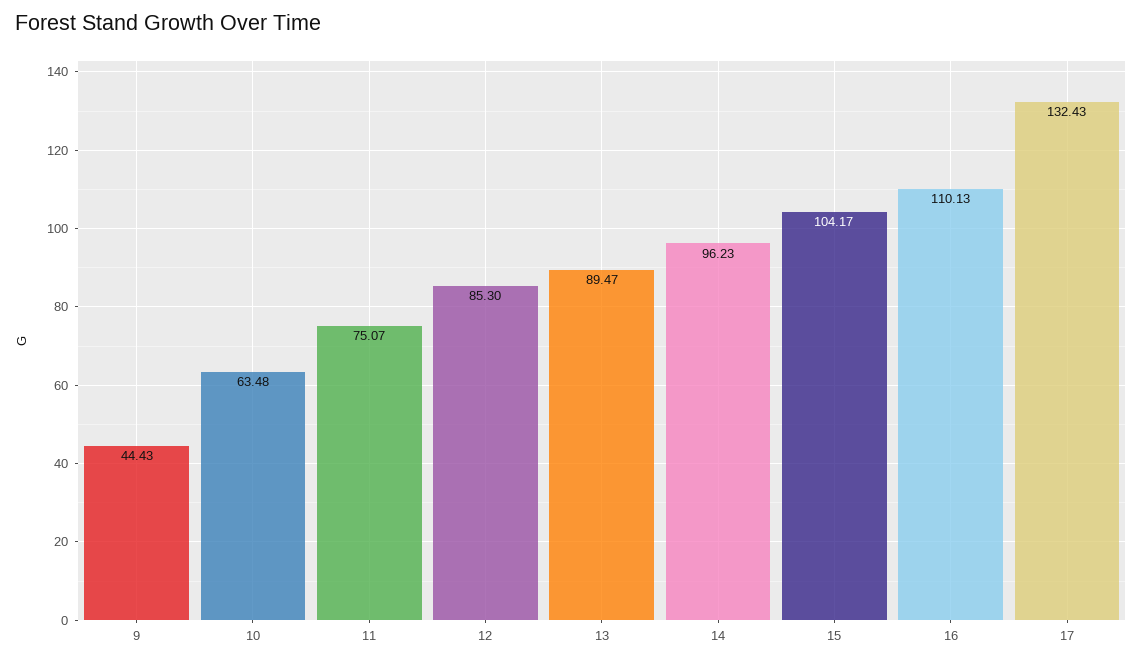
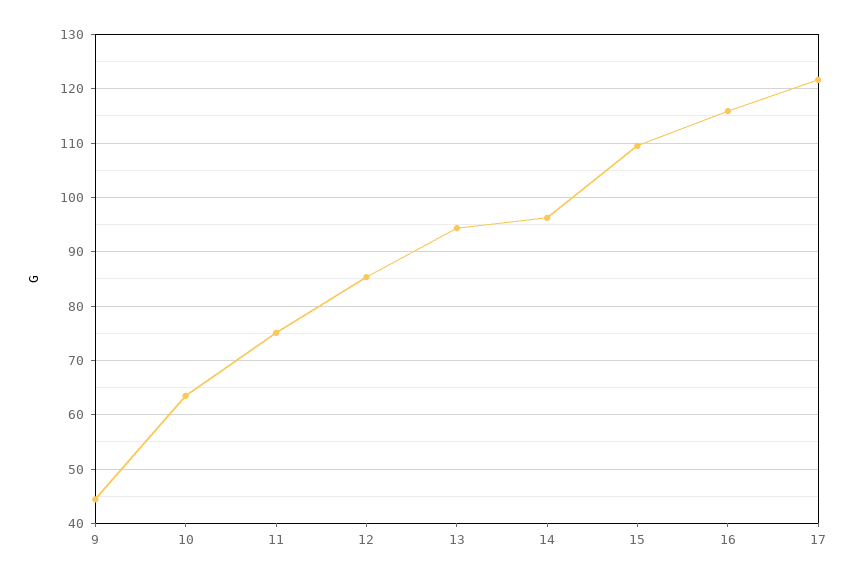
13: 89.47 -> 94
15: 104.17 -> 110
16: 110.13 -> 116
17: 132.43 -> 122

